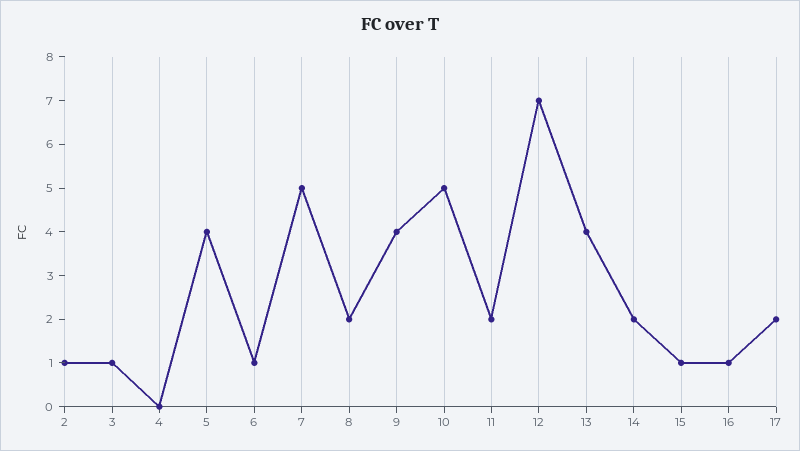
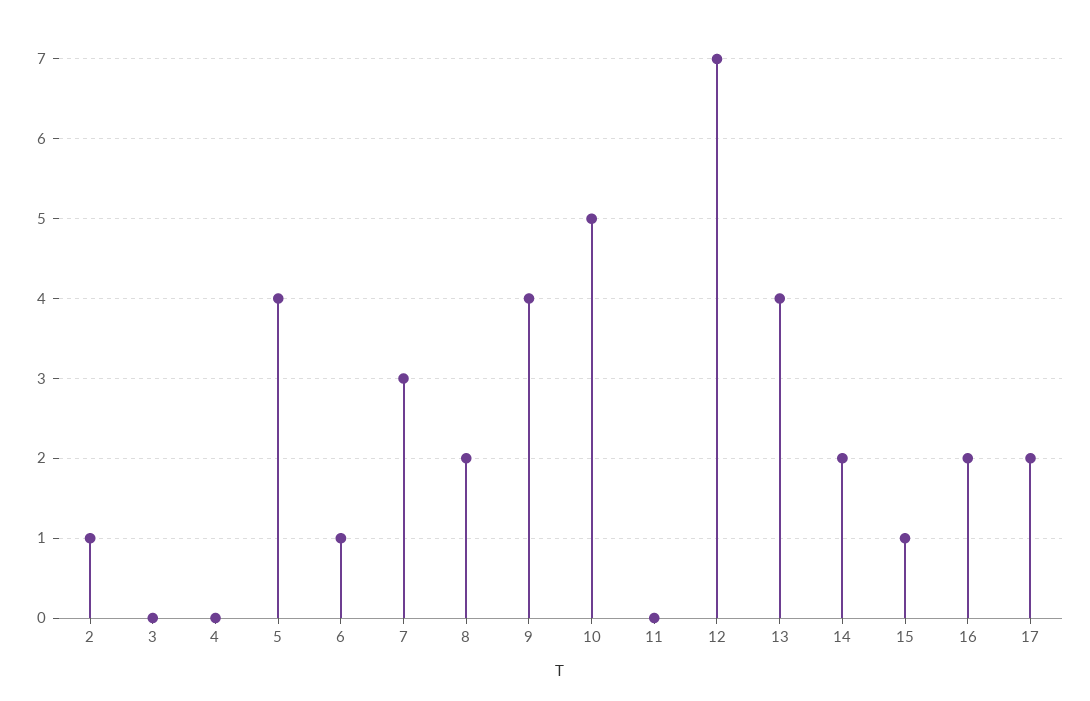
3: 1 -> 0
7: 5 -> 3
11: 2 -> 0
16: 1 -> 2

